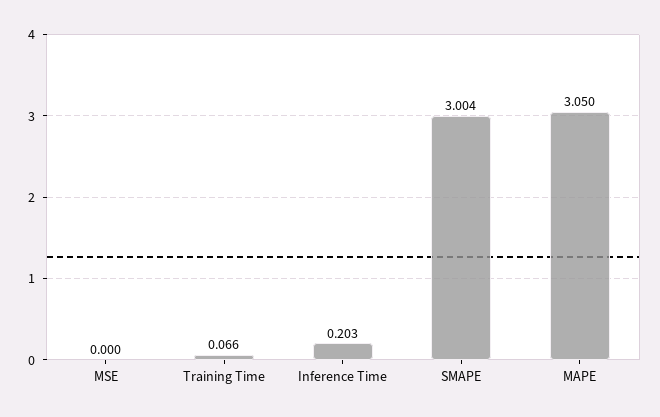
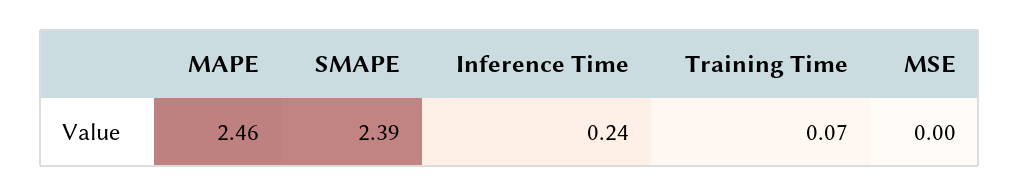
Inference Time: 0.203 -> 0.24
SMAPE: 3.004 -> 2.39
MAPE: 3.05 -> 2.46

